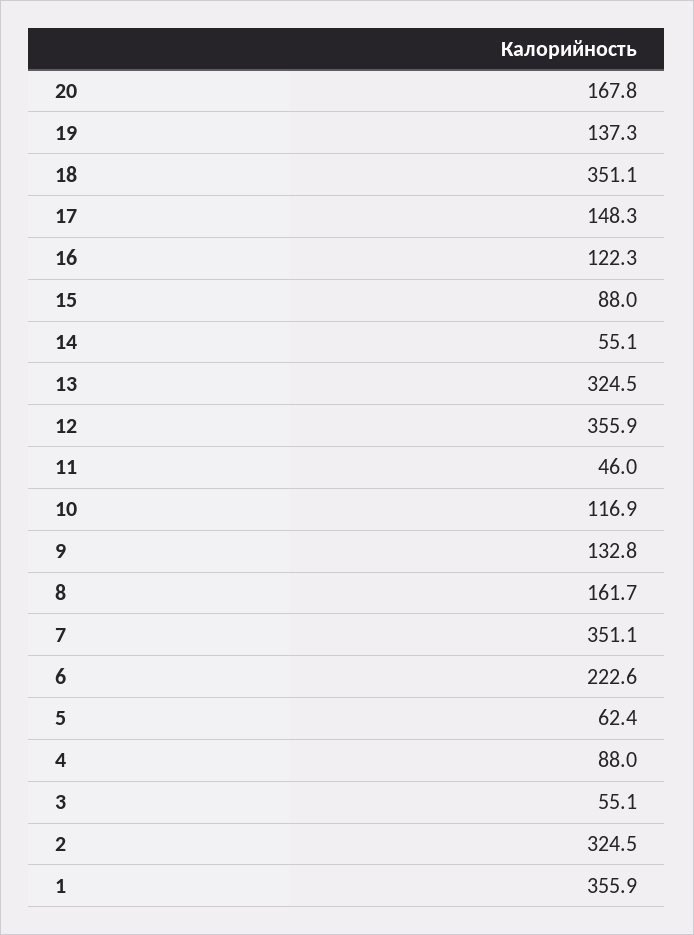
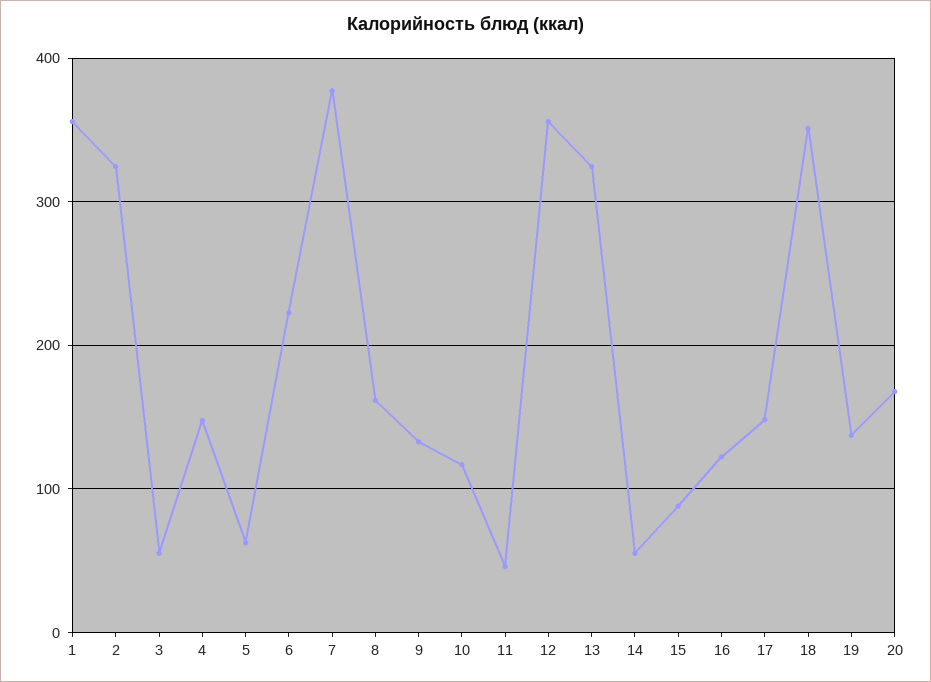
7: 351.1 -> 380
4: 88 -> 150

